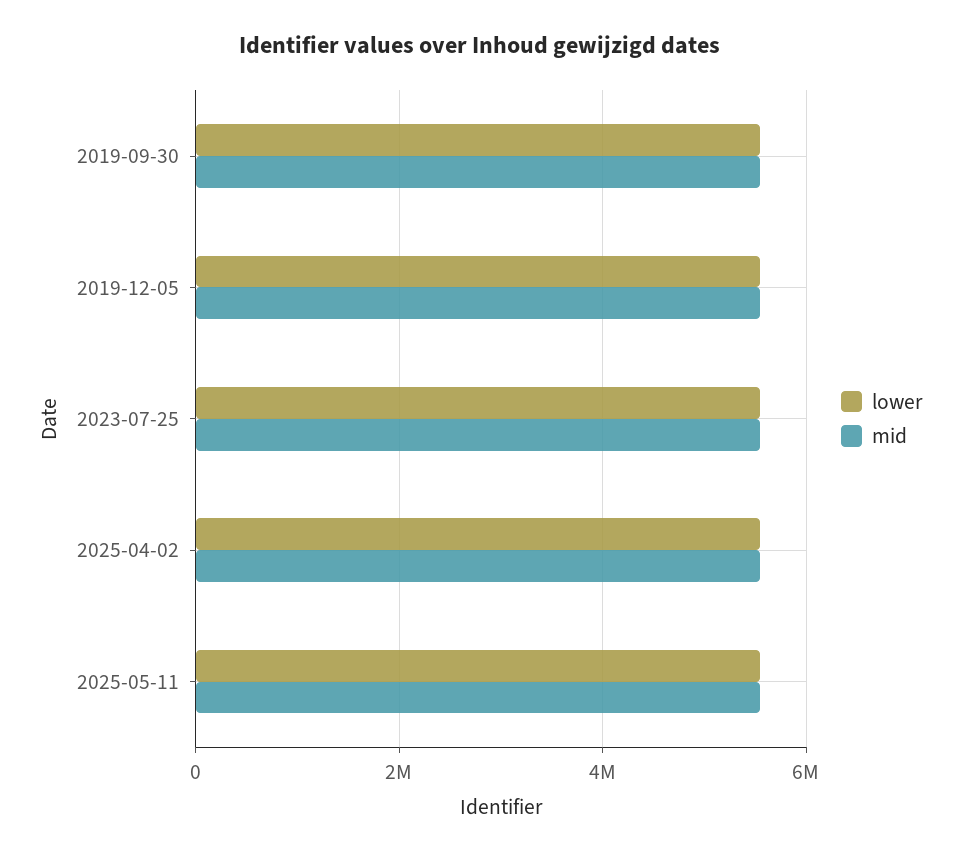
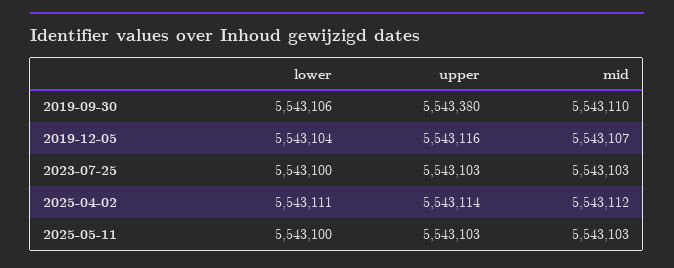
upper, 2019-09-30: none -> 5543380
upper, 2019-12-05: none -> 5543116
upper, 2023-07-25: none -> 5543103
upper, 2025-04-02: none -> 5543114
upper, 2025-05-11: none -> 5543103

